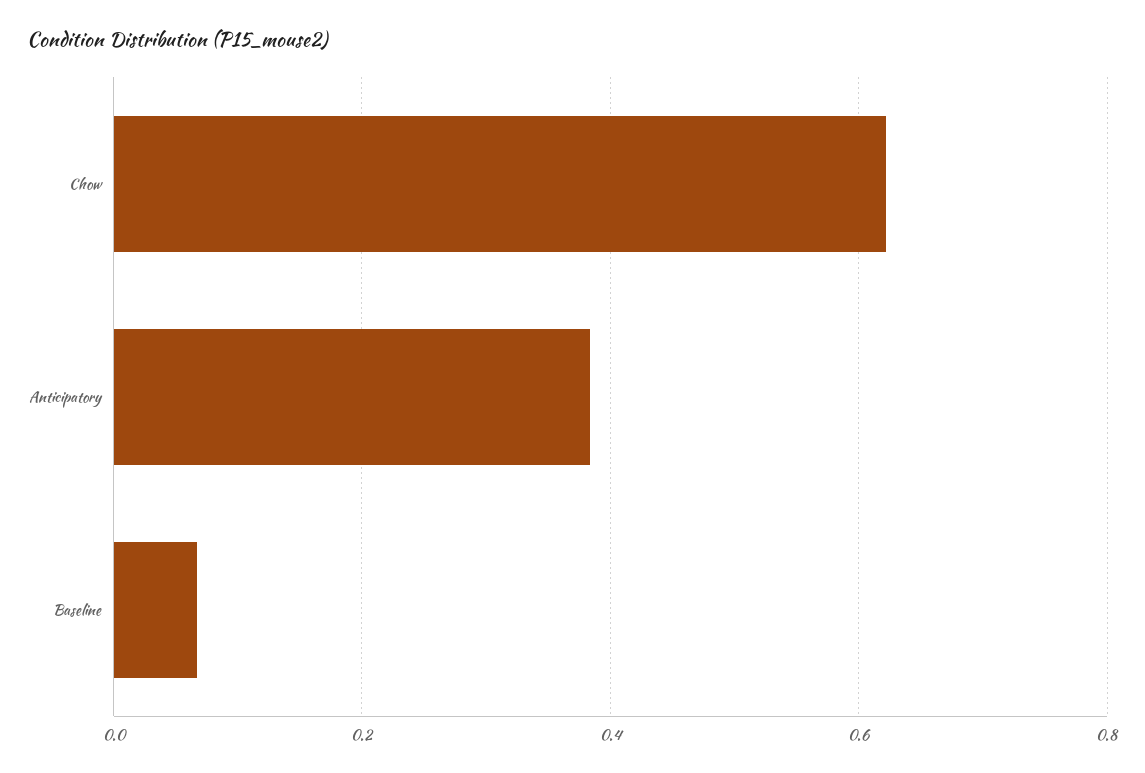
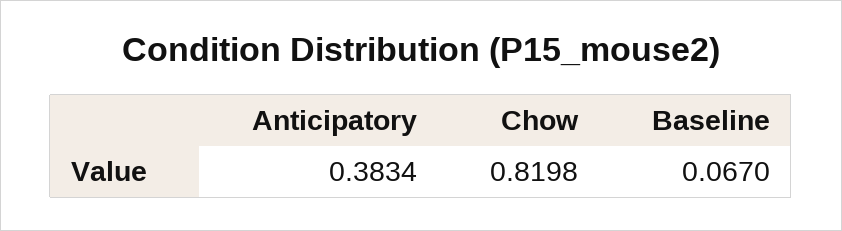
Chow: 0.62 -> 0.8198

